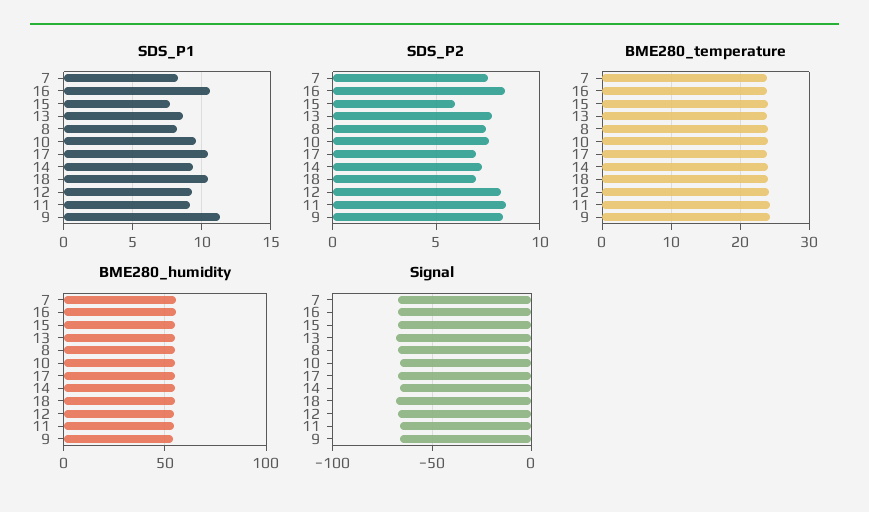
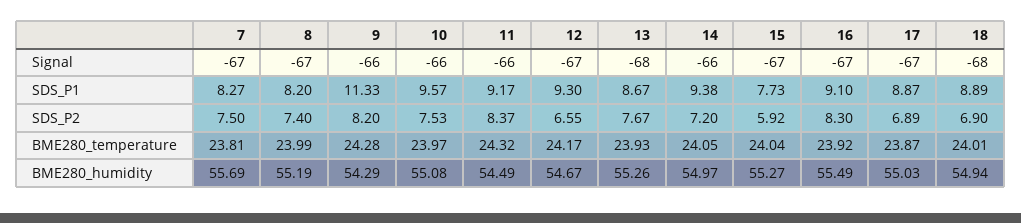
SDS_P1, 16: 10.5 -> 9.1
SDS_P1, 17: 10.5 -> 8.87
SDS_P1, 18: 10.5 -> 8.89
SDS_P2, 12: 8 -> 6.55

